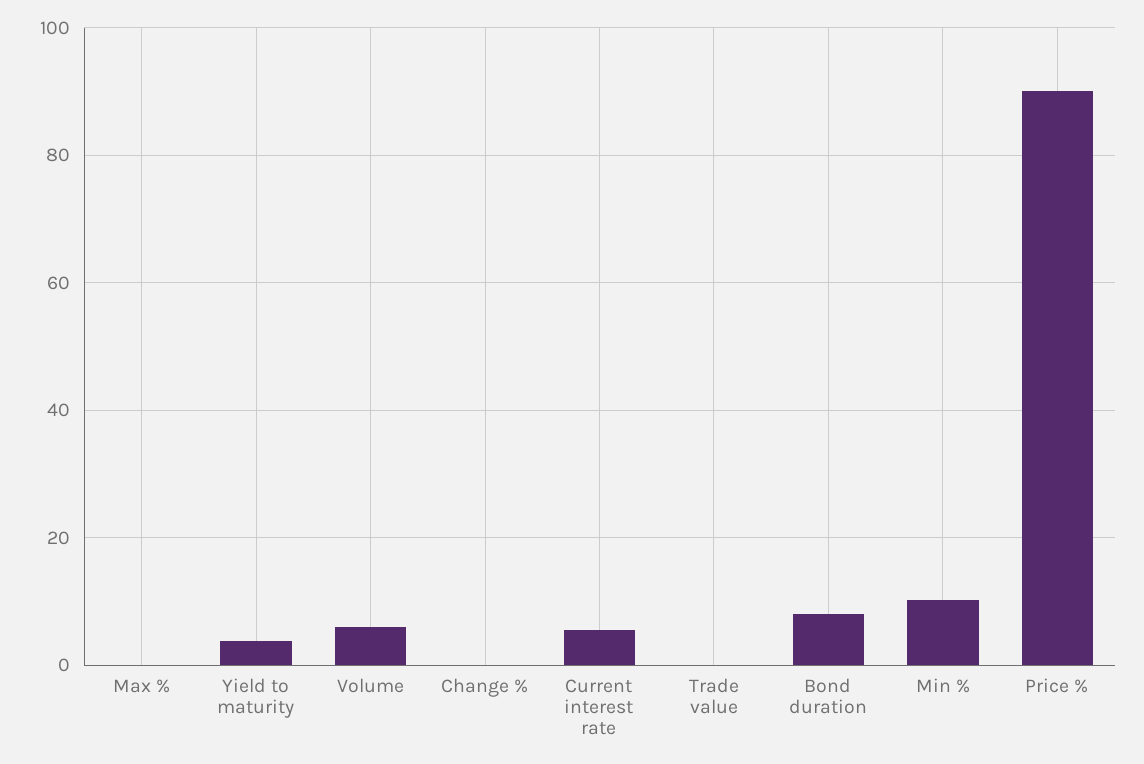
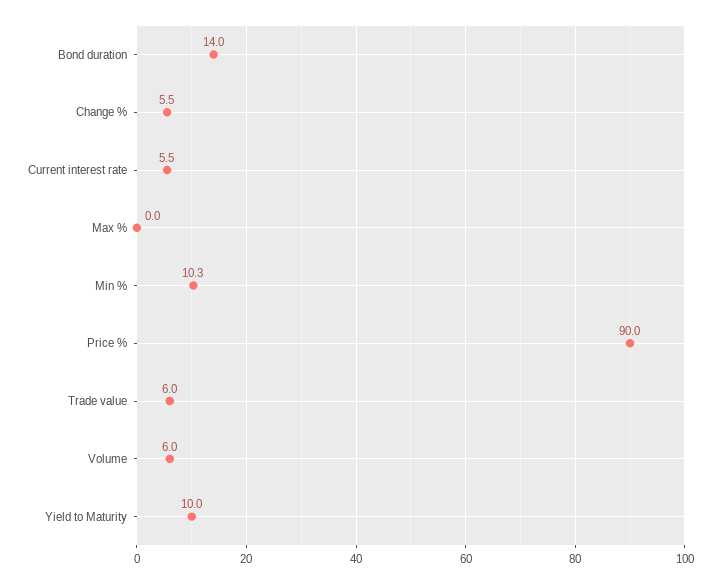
Yield to maturity: 4 -> 10
Change %: 0 -> 5.5
Trade value: 0 -> 6
Bond duration: 8 -> 14

